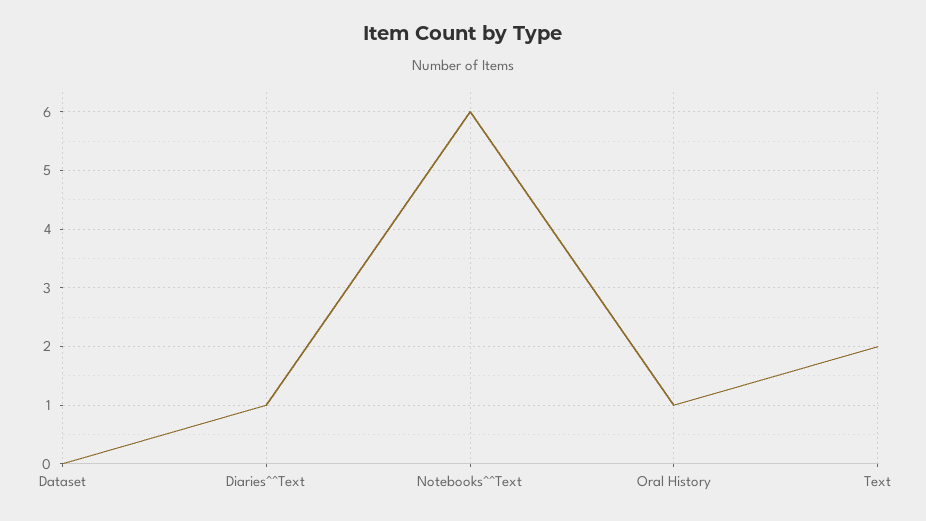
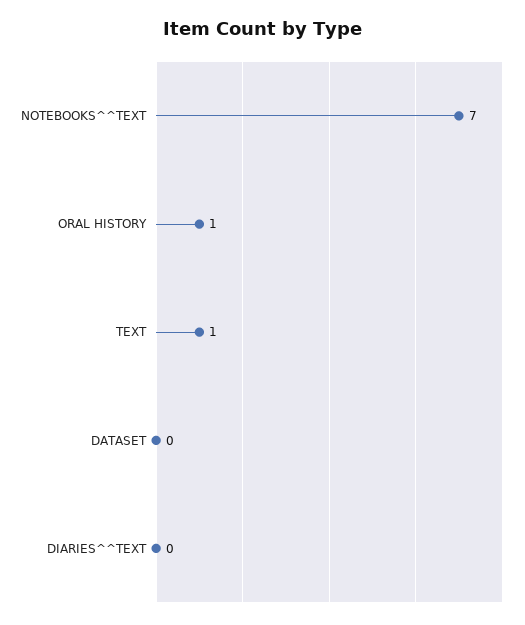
Diaries^^Text: 1 -> 0
Notebooks^^Text: 6 -> 7
Text: 2 -> 1

